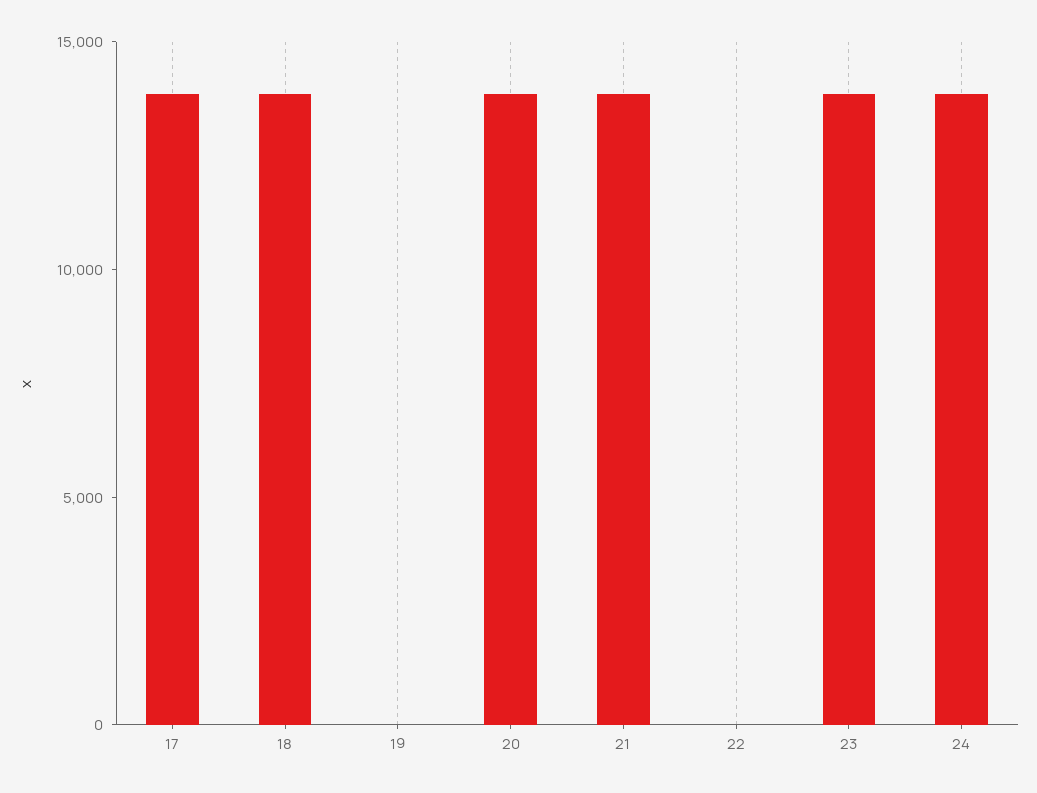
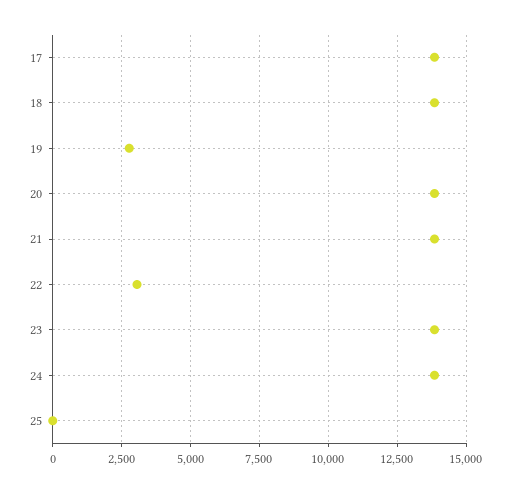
19: 0 -> 2750
22: 0 -> 3000
25: none -> 0

